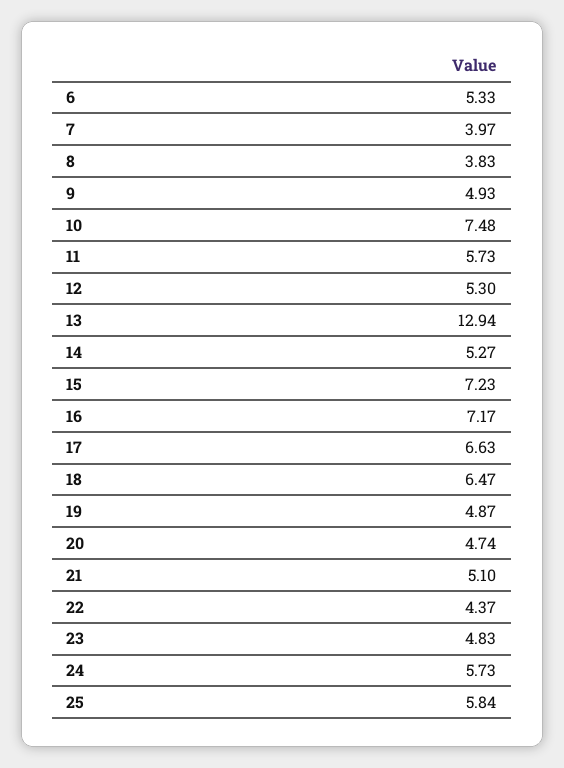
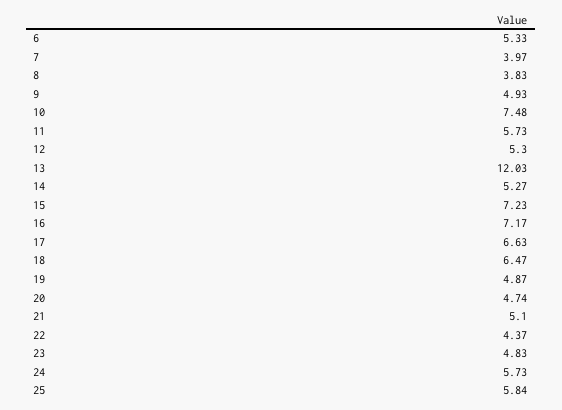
13: 12.94 -> 12.03

